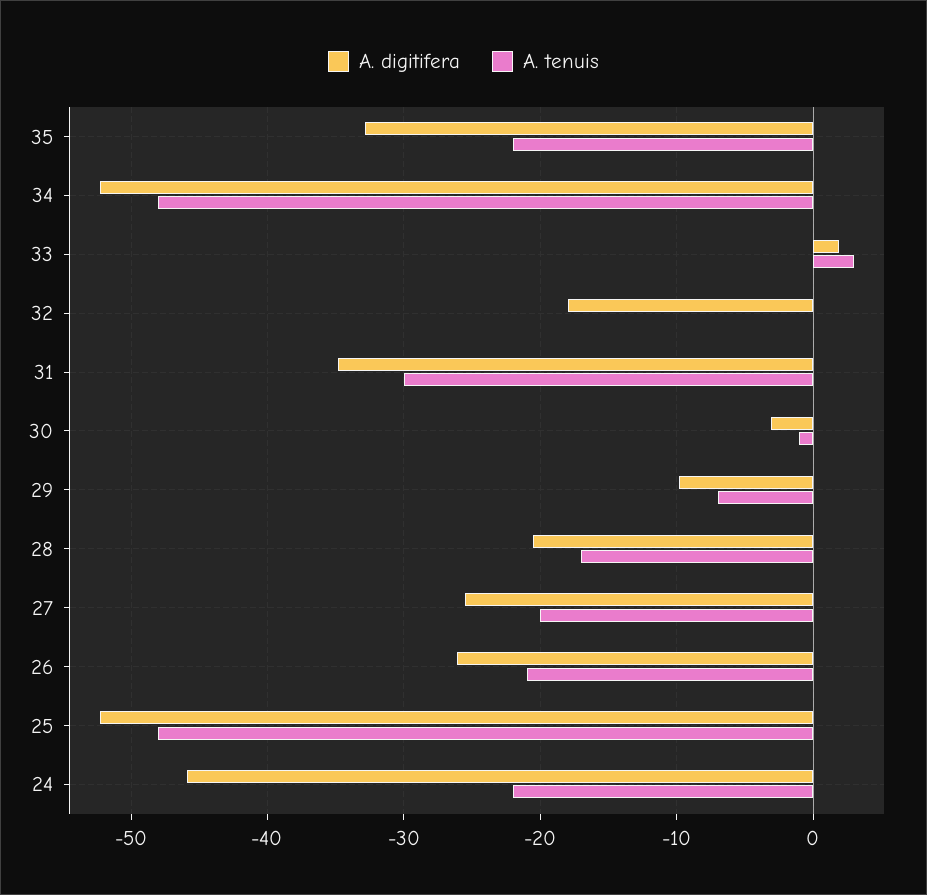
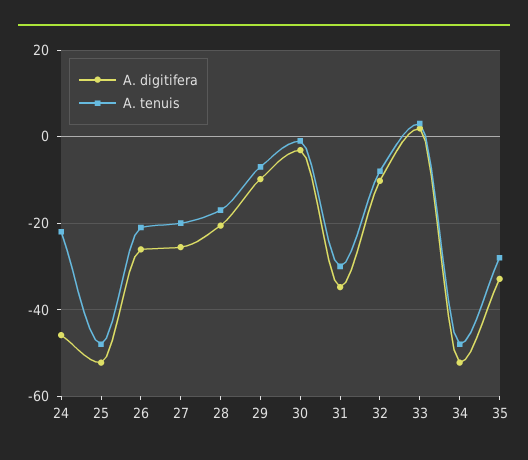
A. tenuis, 35: -22 -> -28
A. digitifera, 32: -18 -> -10
A. tenuis, 32: 0 -> -8

